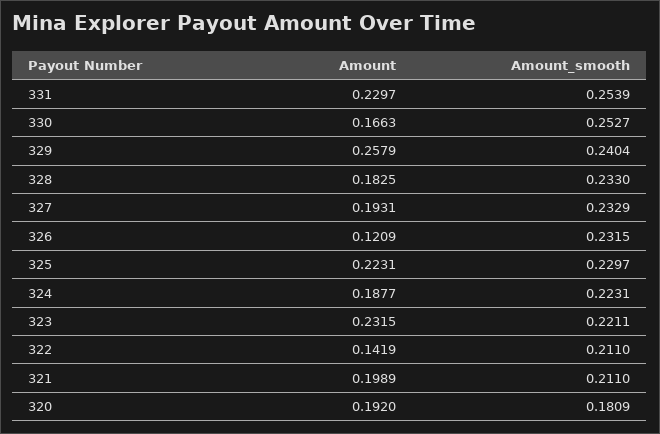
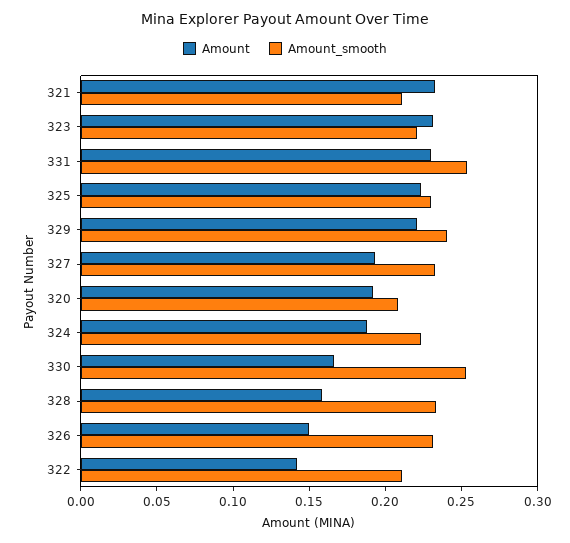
Amount, 329: 0.2579 -> 0.22
Amount, 328: 0.1825 -> 0.16
Amount, 326: 0.1209 -> 0.15
Amount, 321: 0.1989 -> 0.23
Amount_smooth, 320: 0.1809 -> 0.21

